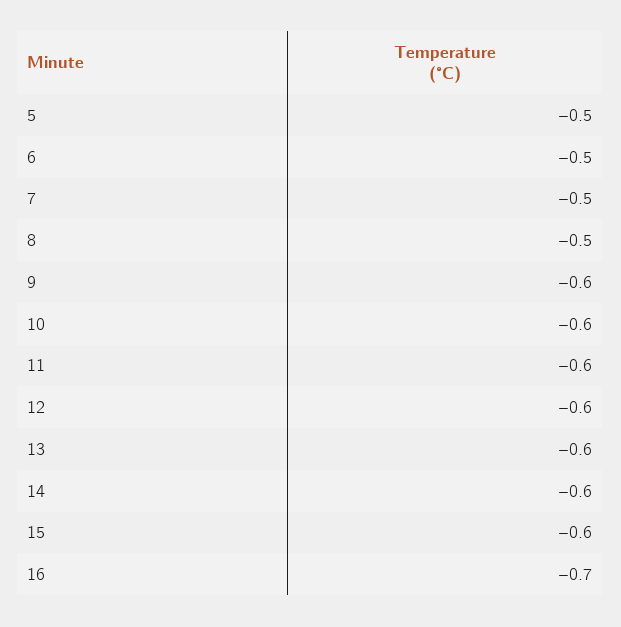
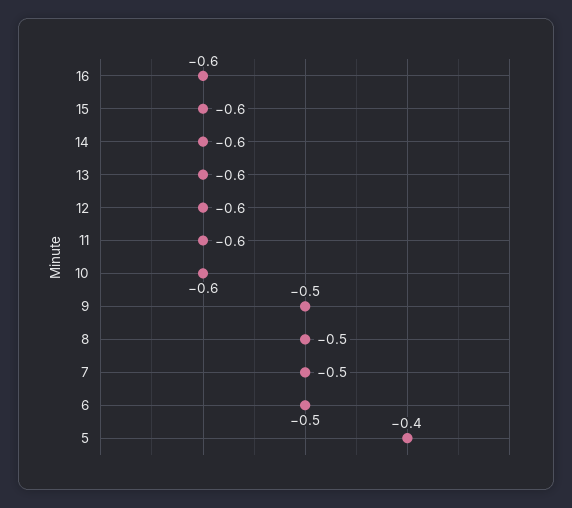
5: -0.5 -> -0.4
9: -0.6 -> -0.5
16: -0.7 -> -0.6

